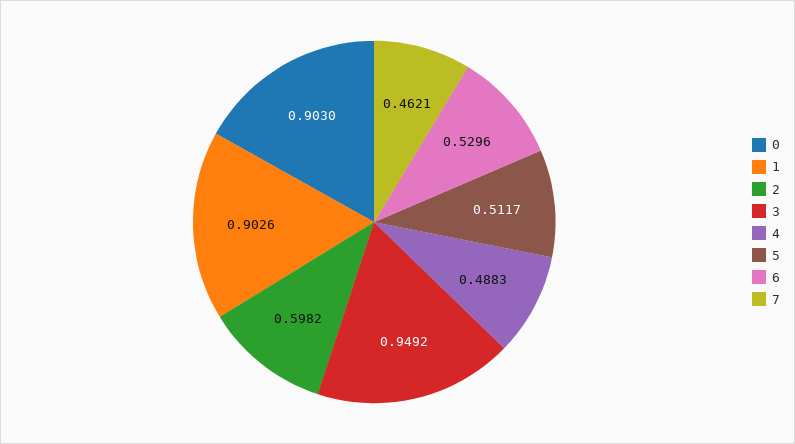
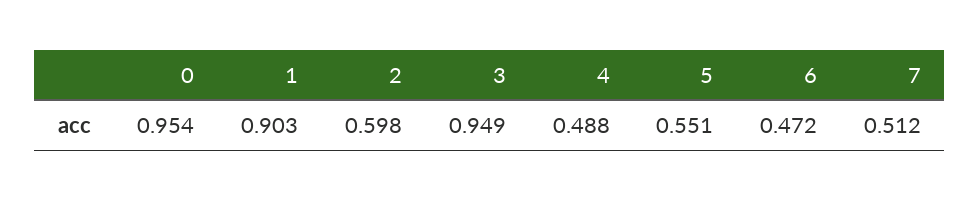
0: 0.903 -> 0.954
5: 0.5117 -> 0.551
6: 0.5296 -> 0.472
7: 0.4621 -> 0.512

